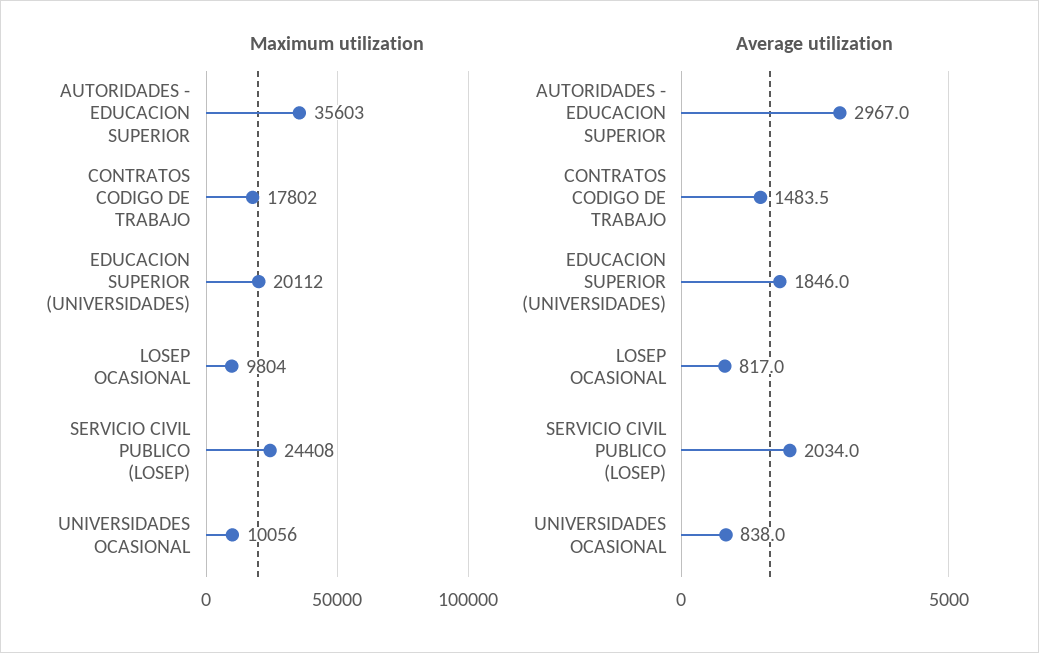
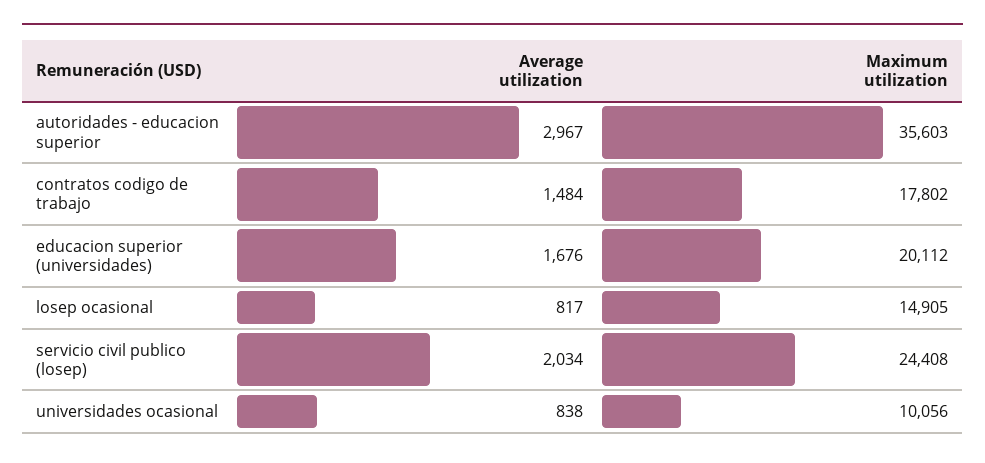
Maximum utilization, LOSEP OCASIONAL: 9804 -> 14905
Average utilization, EDUCACION SUPERIOR (UNIVERSIDADES): 1846 -> 1676

